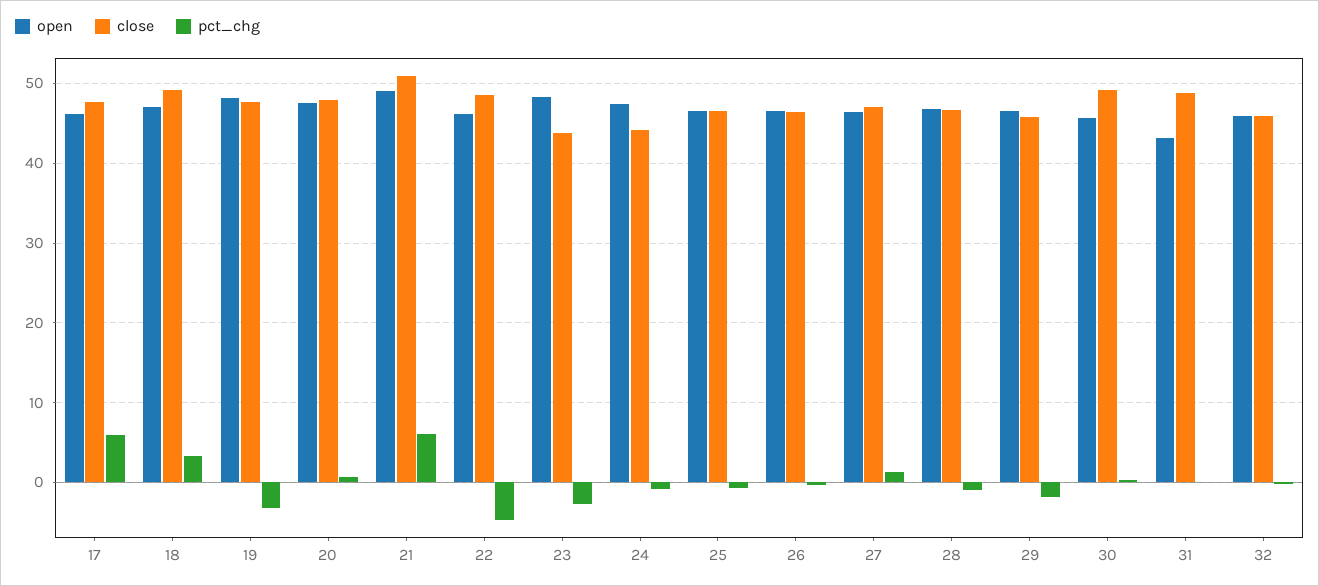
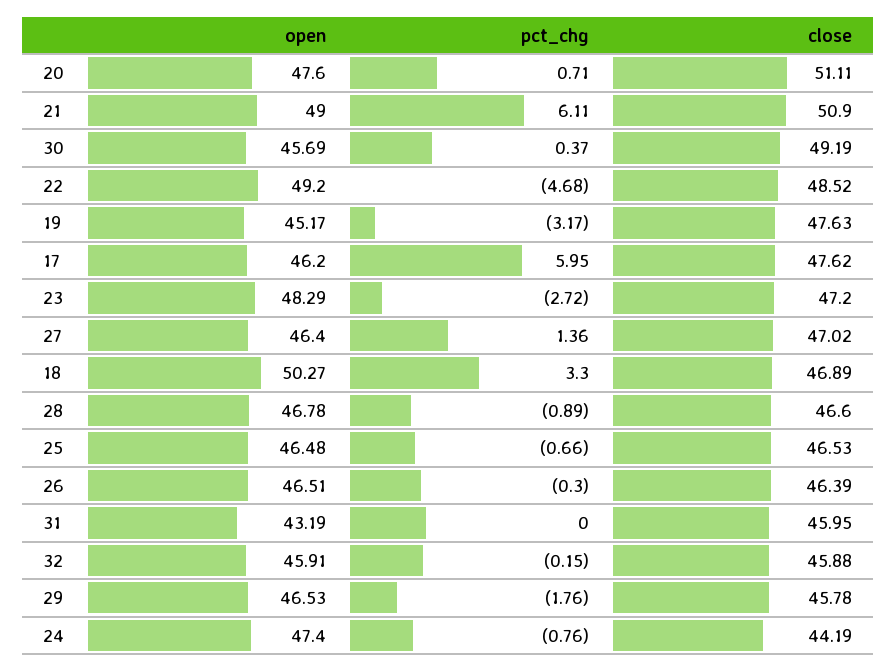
open, 18: 47 -> 50.27
close, 18: 49 -> 46.89
open, 19: 48 -> 45.17
close, 20: 48 -> 51.11
open, 22: 46 -> 49.2
close, 23: 44 -> 47.2
close, 31: 49 -> 45.95

